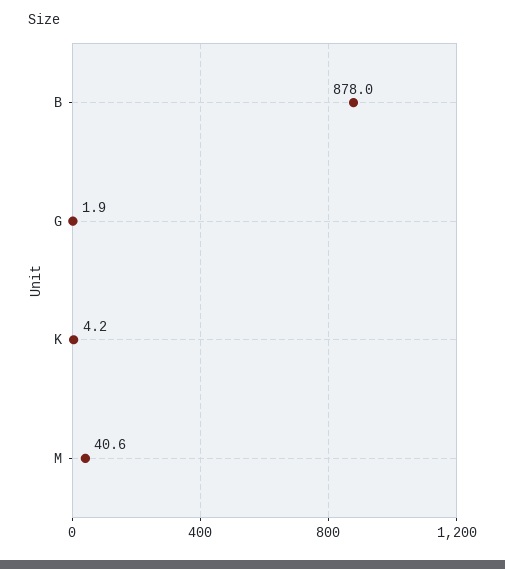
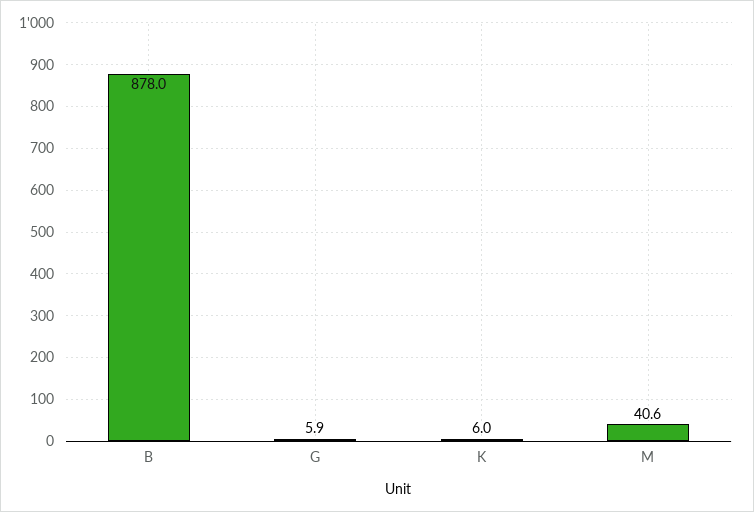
G: 1.9 -> 5.9
K: 4.2 -> 6

